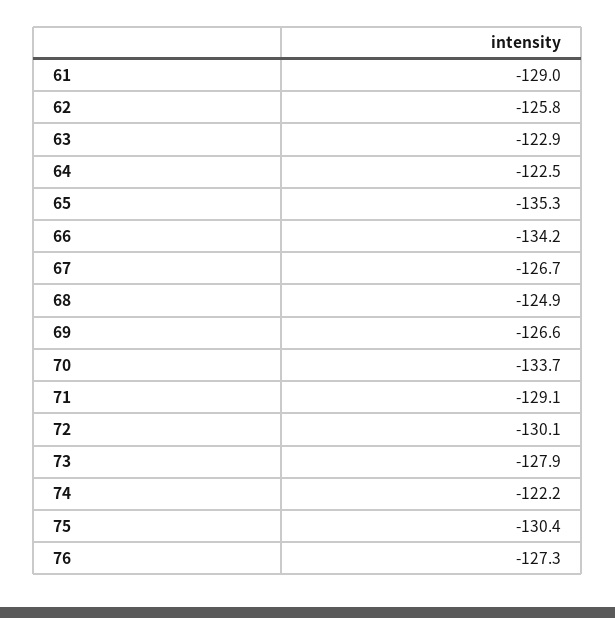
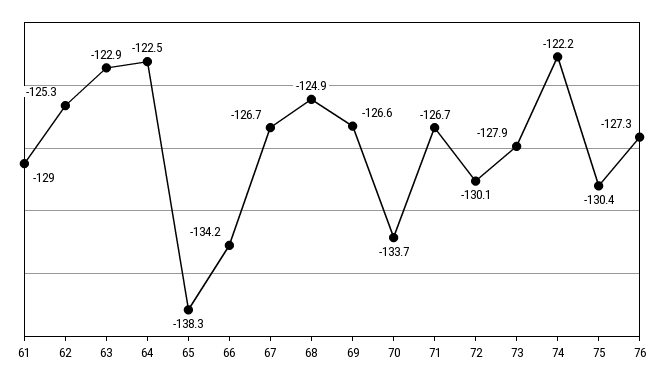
62: -125.8 -> -125.3
65: -135.3 -> -138.3
71: -129.1 -> -126.7

